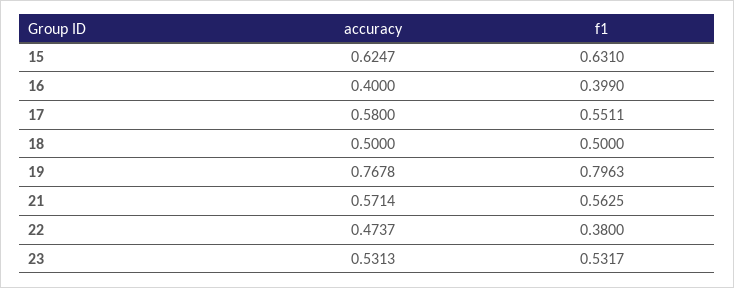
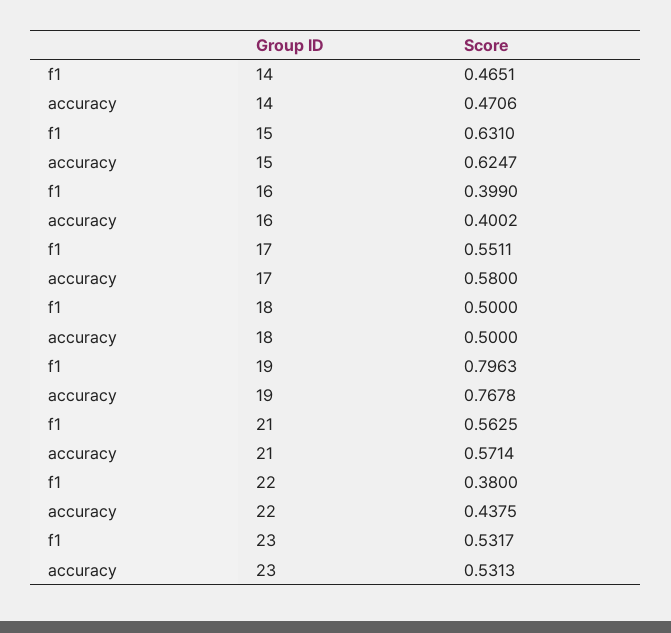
accuracy, 16: 0.4 -> 0.4002
accuracy, 22: 0.4737 -> 0.4375
f1, 14: none -> 0.4651
accuracy, 14: none -> 0.4706

